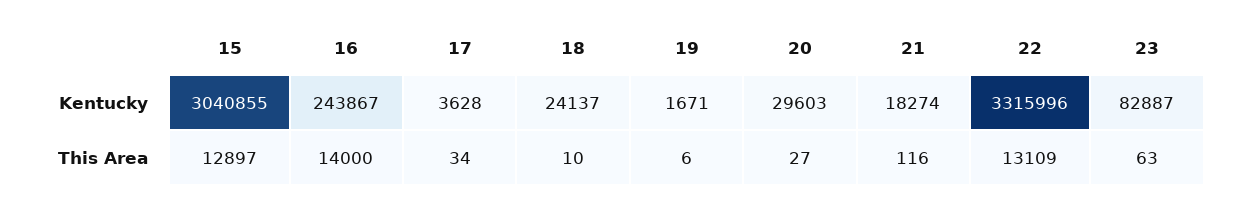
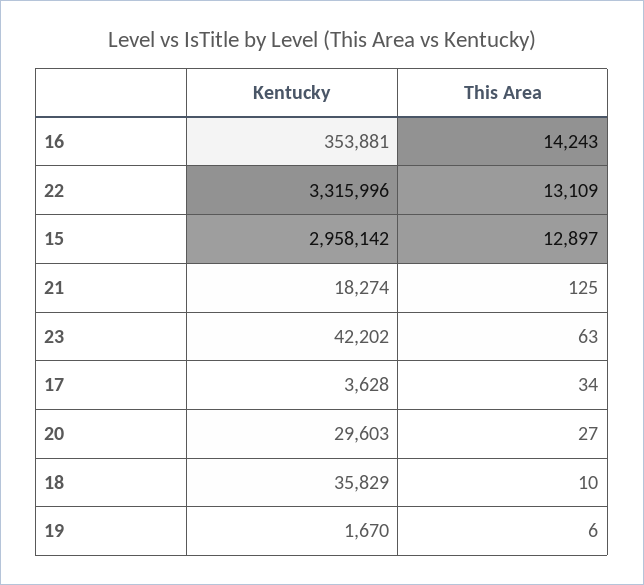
15, Kentucky: 3040855 -> 2958142
16, Kentucky: 243867 -> 353881
18, Kentucky: 24137 -> 35829
19, Kentucky: 1671 -> 1670
23, Kentucky: 82887 -> 42202
16, This Area: 14000 -> 14243
21, This Area: 116 -> 125

